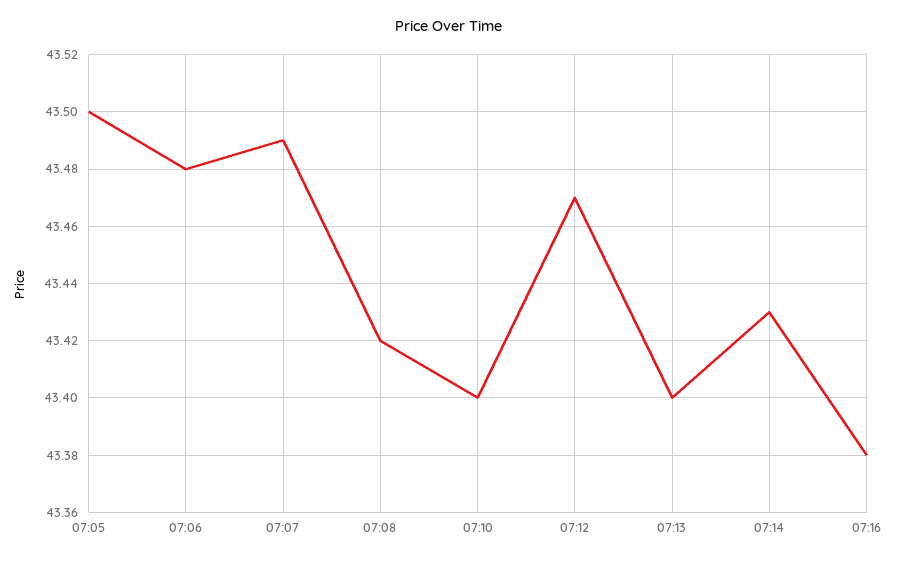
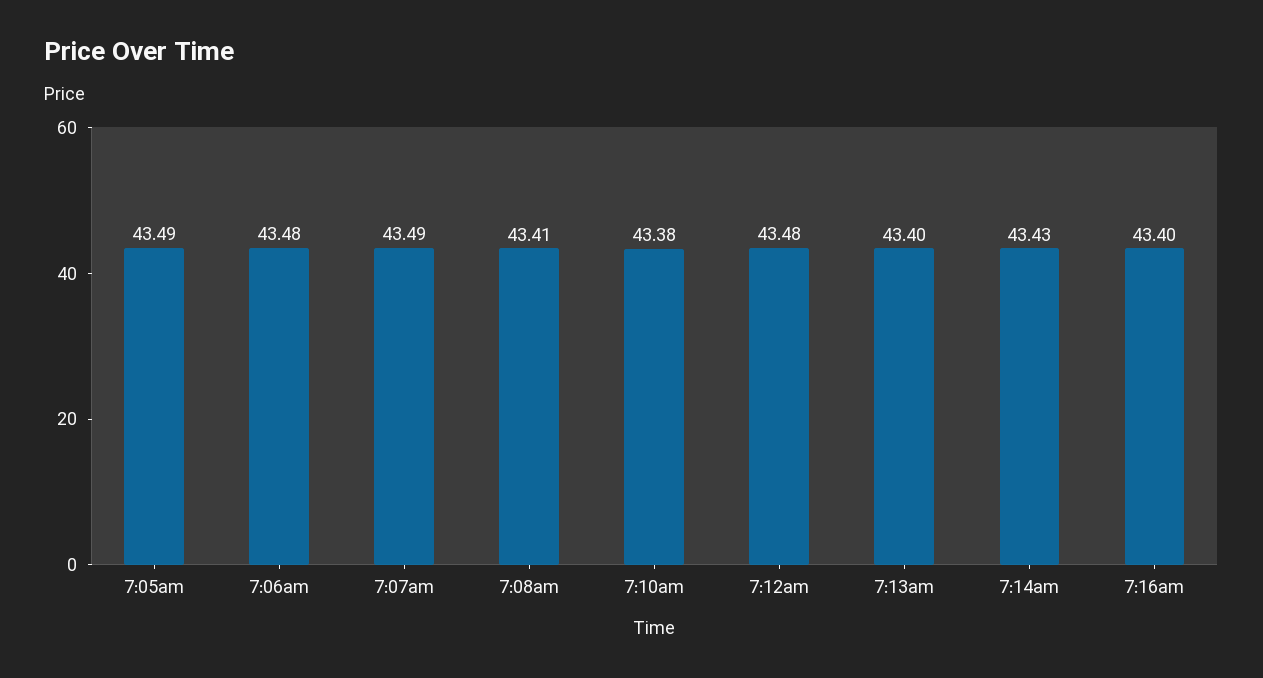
07:05: 43.5 -> 43.49
07:08: 43.42 -> 43.41
07:10: 43.4 -> 43.38
07:12: 43.47 -> 43.48
07:16: 43.38 -> 43.4

